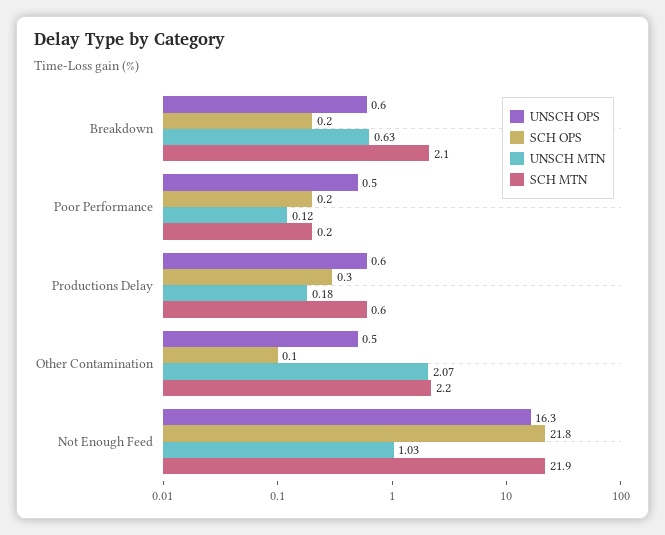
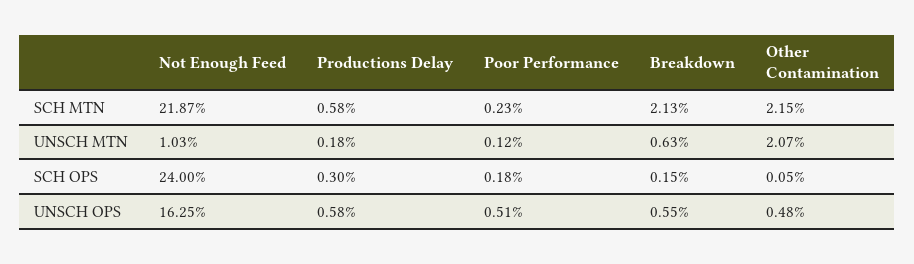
SCH OPS, Not Enough Feed: 21.8 -> 24

